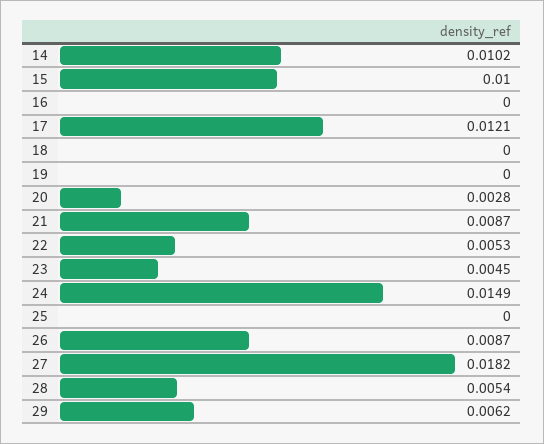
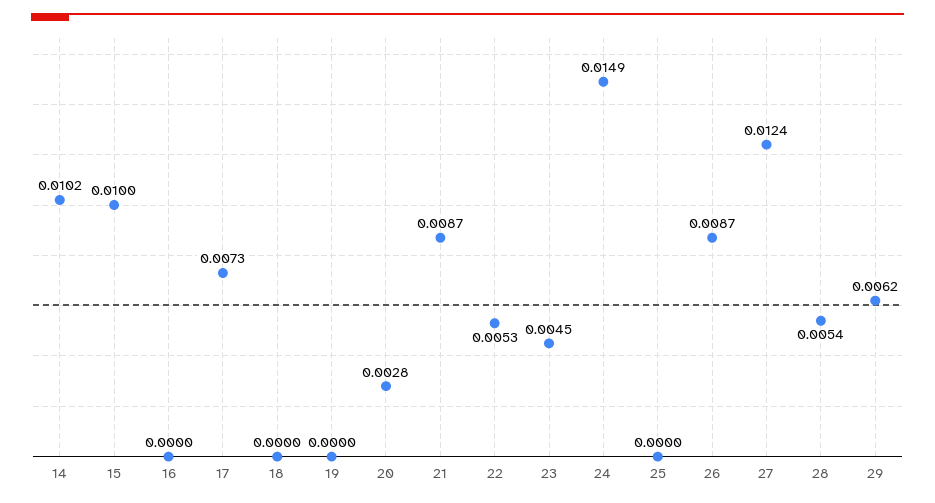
17: 0.0121 -> 0.0073
27: 0.0182 -> 0.0124

